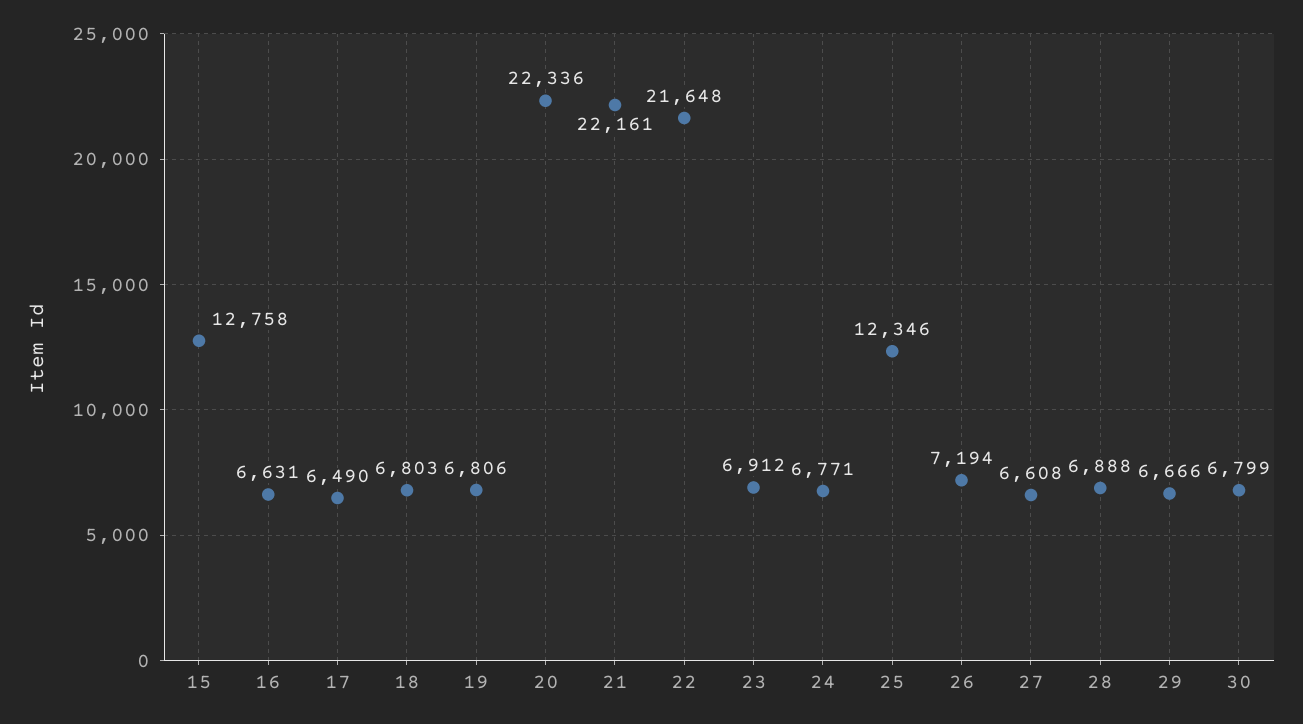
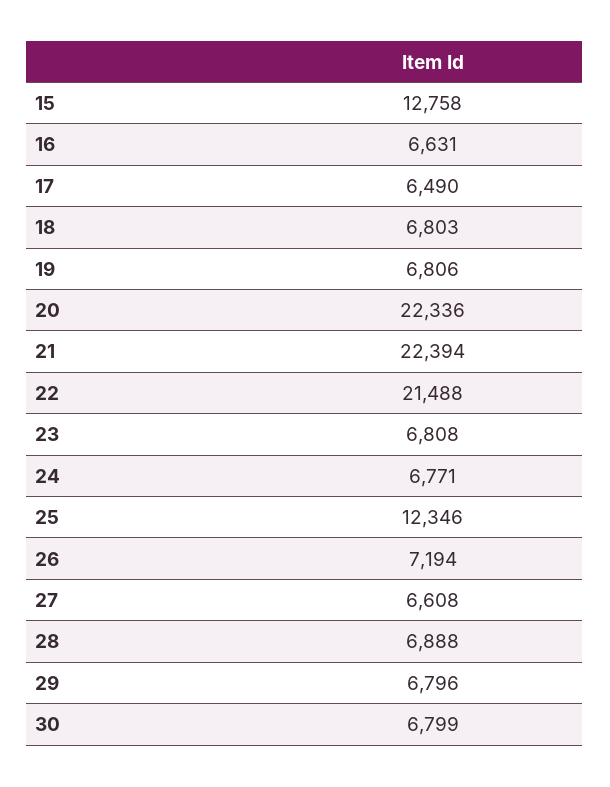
21: 22161 -> 22394
22: 21648 -> 21488
23: 6912 -> 6808
29: 6666 -> 6796

